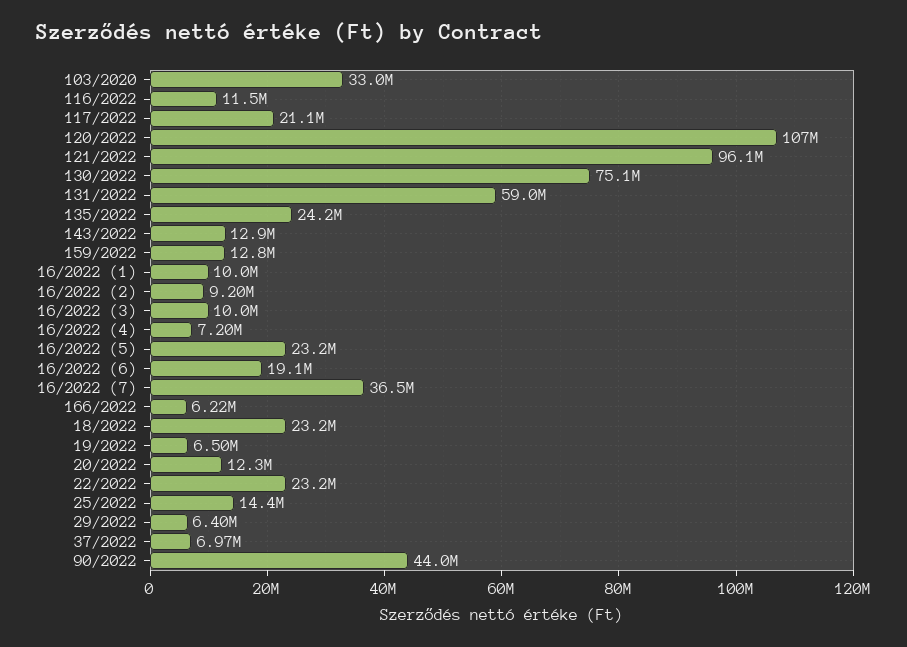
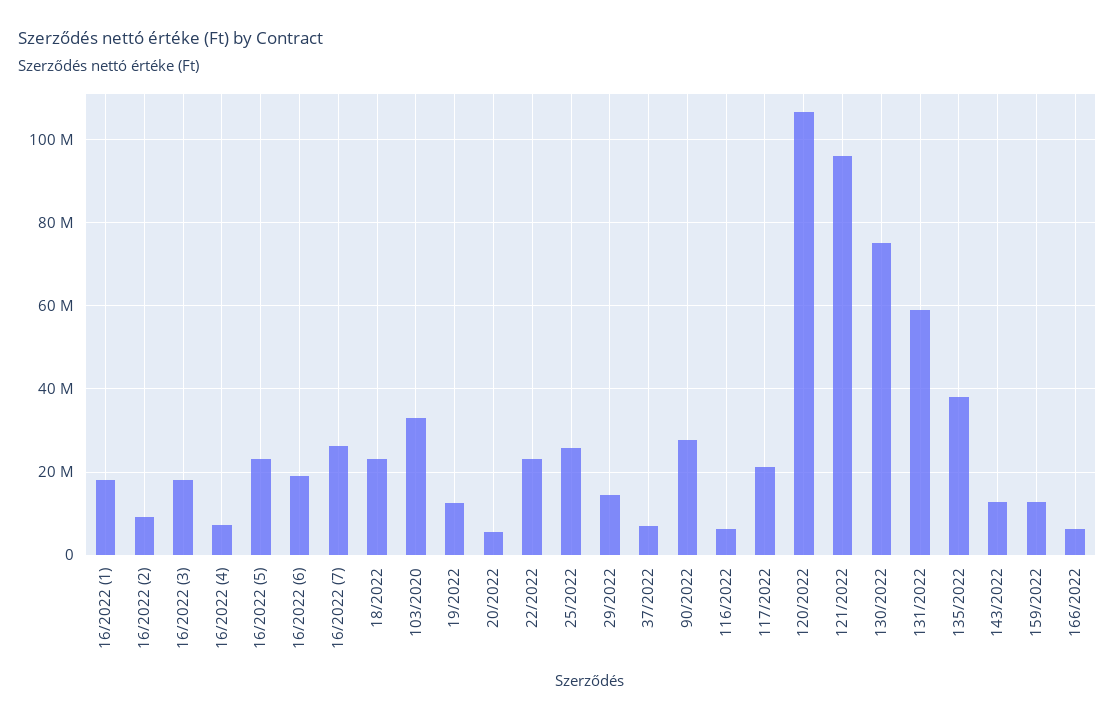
116/2022: 11500000 -> 6000000
135/2022: 24200000 -> 38000000
16/2022 (1): 10000000 -> 18000000
16/2022 (3): 10000000 -> 18000000
16/2022 (7): 36500000 -> 26000000
19/2022: 6500000 -> 12000000
20/2022: 12300000 -> 6000000
25/2022: 14400000 -> 26000000
29/2022: 6400000 -> 14000000
90/2022: 44000000 -> 28000000

